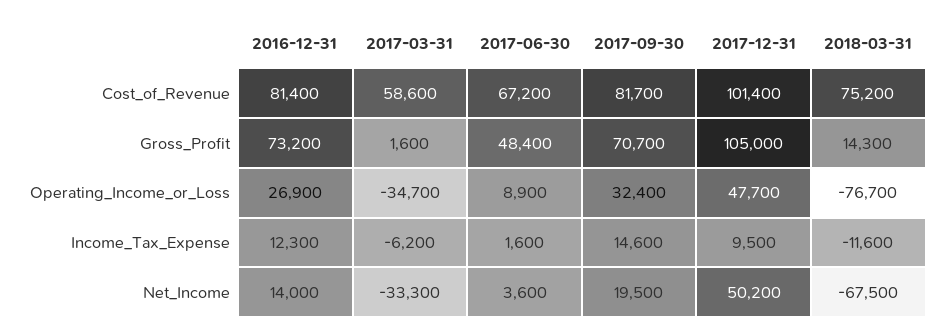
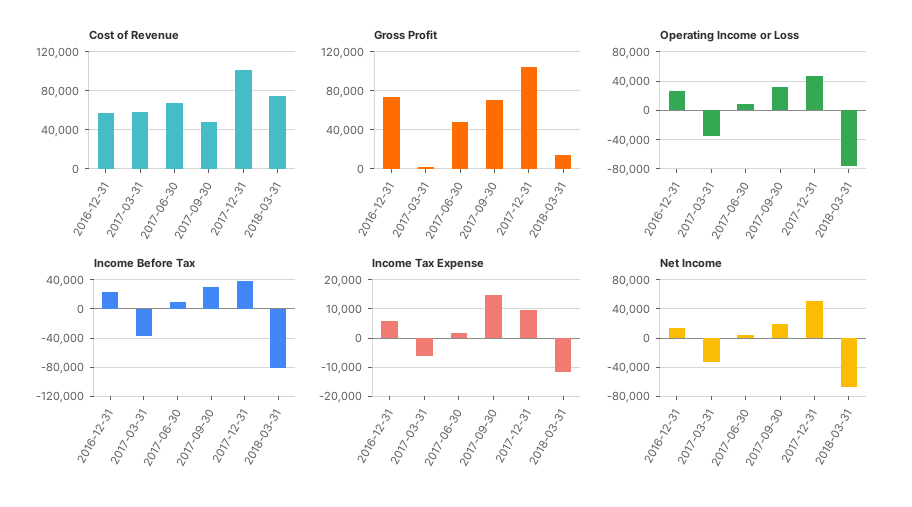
Cost_of_Revenue, 2016-12-31: 81400 -> 60000
Cost_of_Revenue, 2017-09-30: 81700 -> 50000
Income_Tax_Expense, 2016-12-31: 12300 -> 5000
Income Before Tax, 2016-12-31: none -> 20000
Income Before Tax, 2017-03-31: none -> -40000
Income Before Tax, 2017-06-30: none -> 10000
Income Before Tax, 2017-09-30: none -> 30000
Income Before Tax, 2017-12-31: none -> 40000
Income Before Tax, 2018-03-31: none -> -80000

